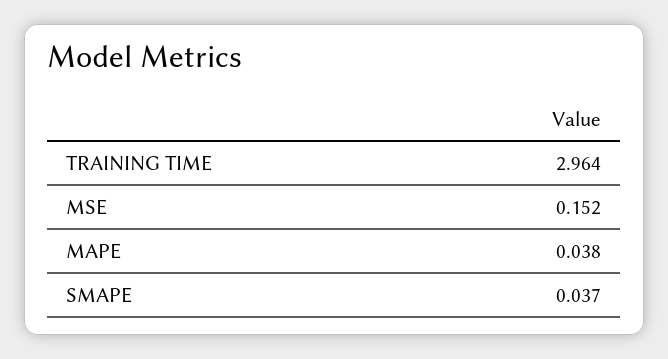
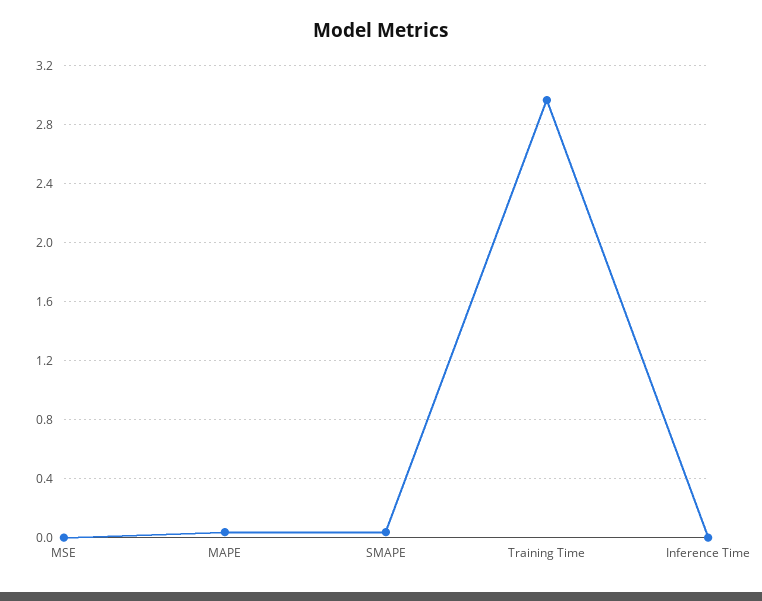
MSE: 0.152 -> 0
Inference Time: none -> 0

